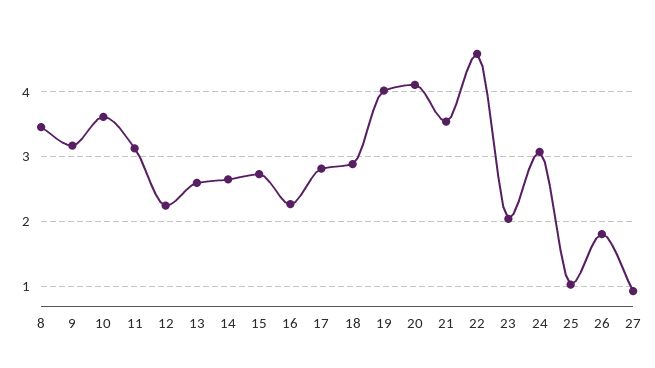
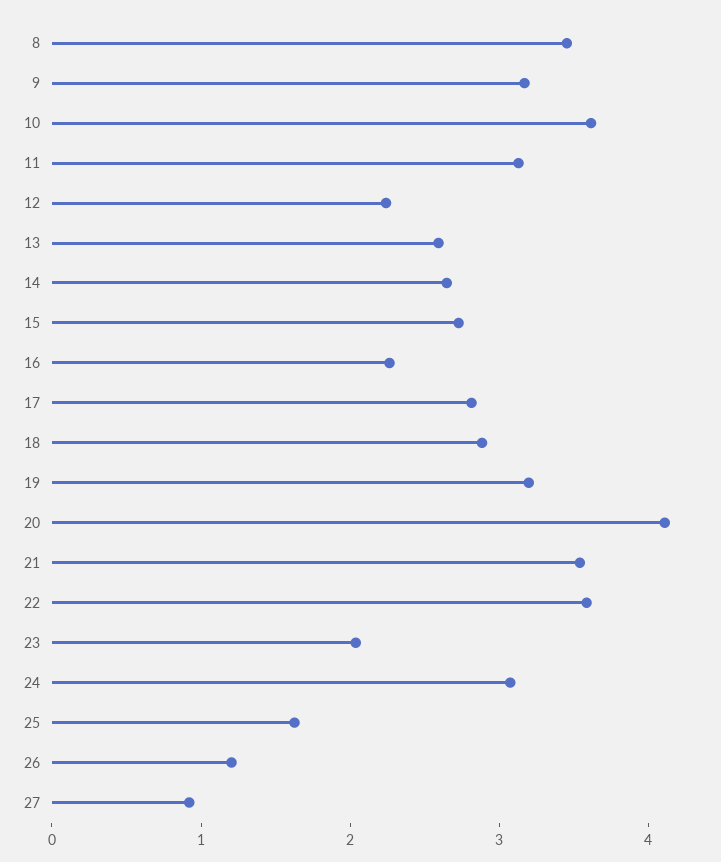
19: 4 -> 3.2
22: 4.6 -> 3.6
25: 1 -> 1.6
26: 1.8 -> 1.2

